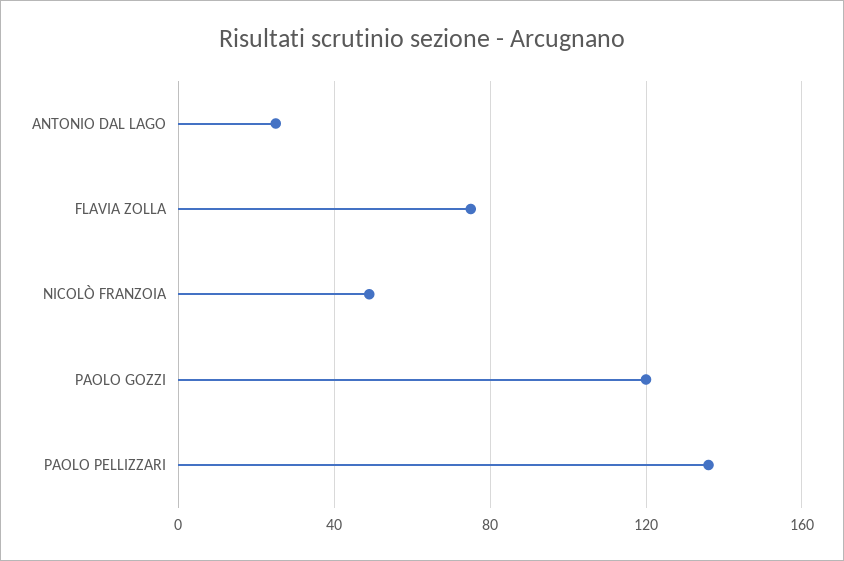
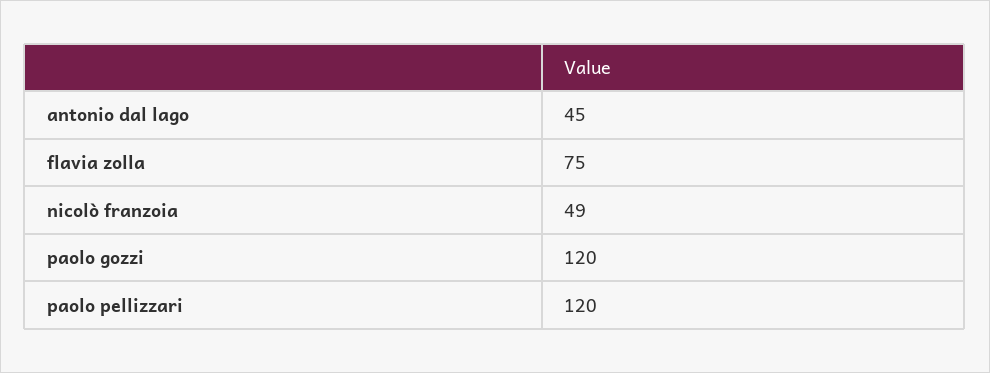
ANTONIO DAL LAGO: 25 -> 45
PAOLO PELLIZZARI: 135 -> 120

